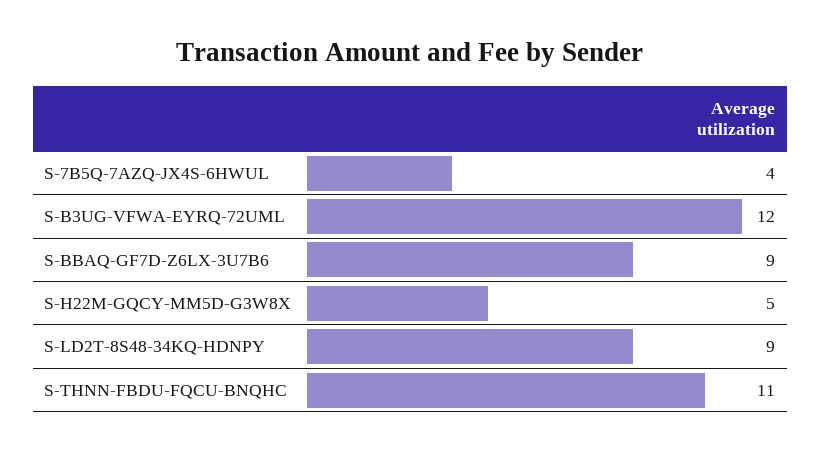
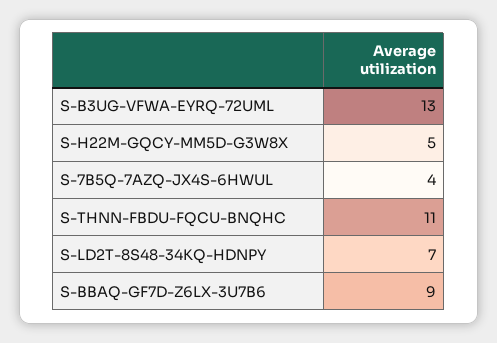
S-B3UG-VFWA-EYRQ-72UML: 12 -> 13
S-LD2T-8S48-34KQ-HDNPY: 9 -> 7

